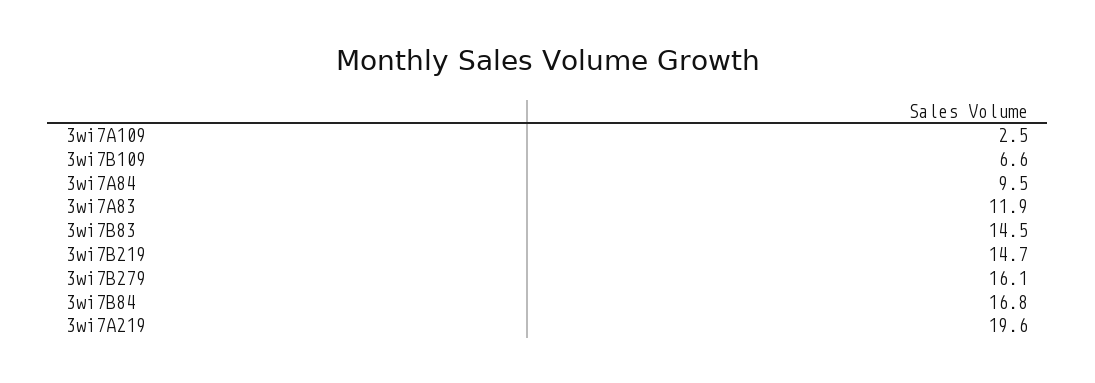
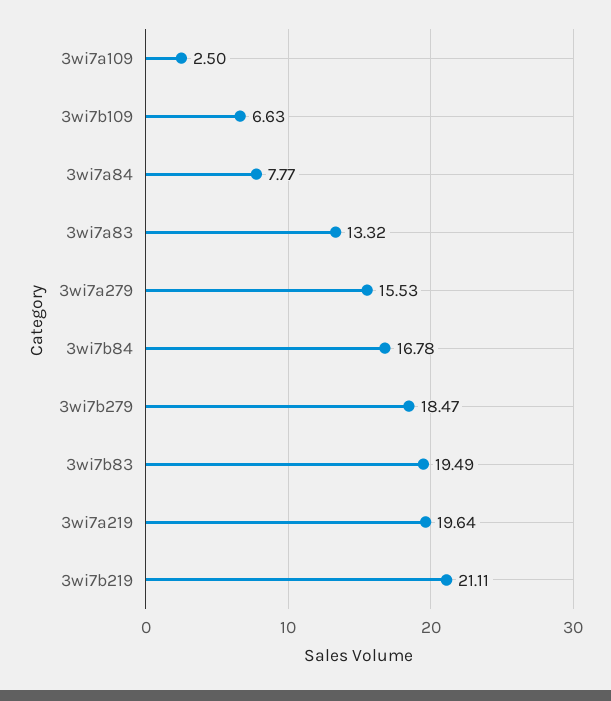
3wi7A84: 9.5 -> 7.77
3wi7A83: 11.9 -> 13.32
3wi7B83: 14.5 -> 19.49
3wi7B219: 14.7 -> 21.11
3wi7B279: 16.1 -> 18.47
3wi7a279: none -> 15.53

